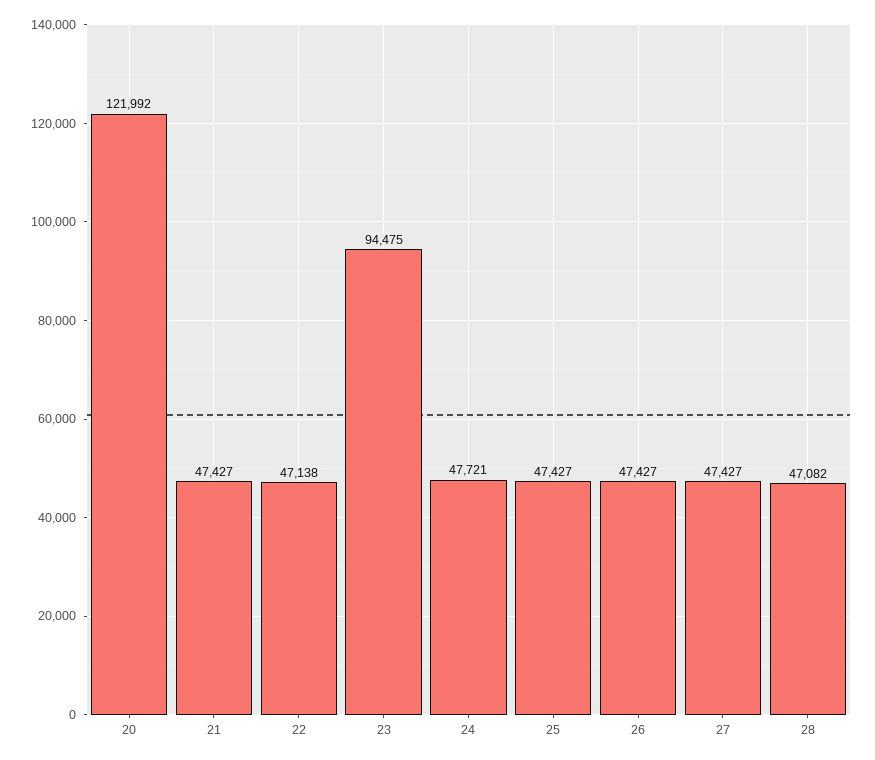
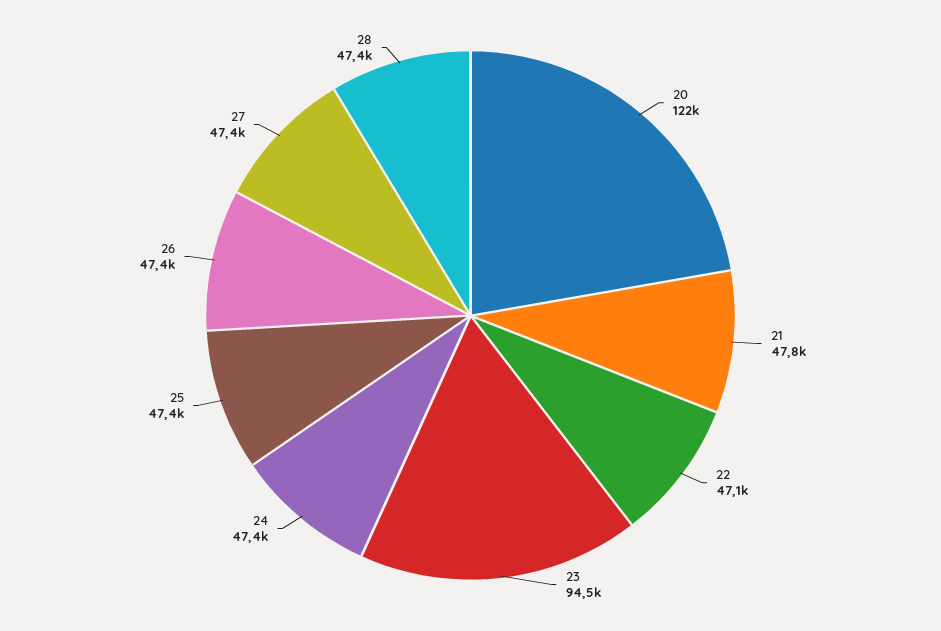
21: 47427 -> 47800
24: 47721 -> 47400
28: 47082 -> 47400

